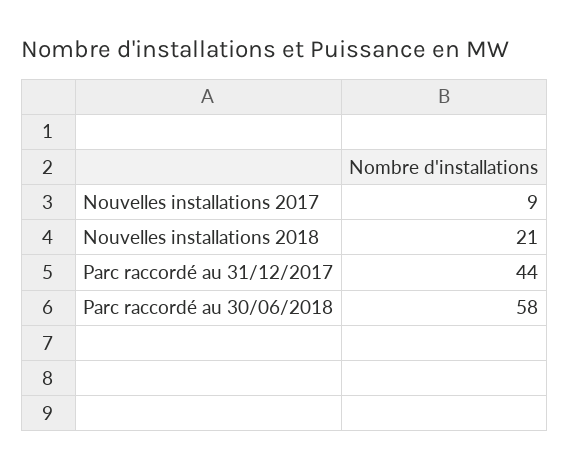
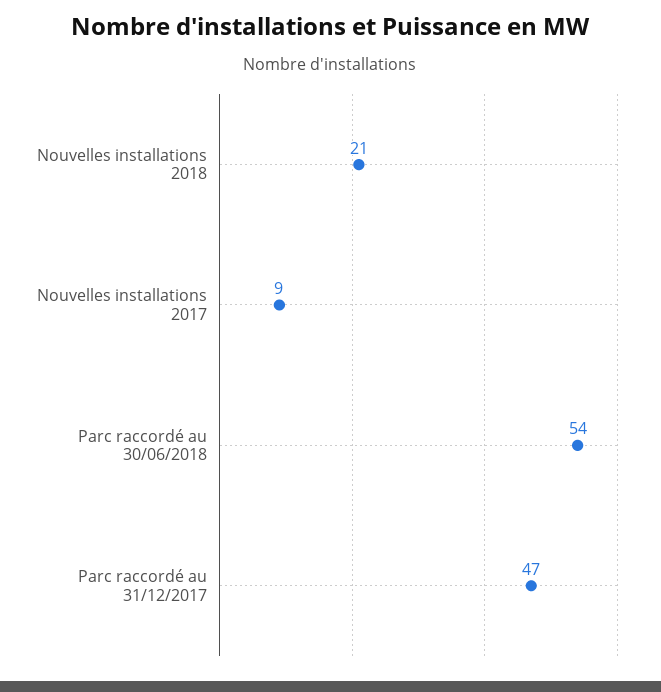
Parc raccordé au 31/12/2017: 44 -> 47
Parc raccordé au 30/06/2018: 58 -> 54

